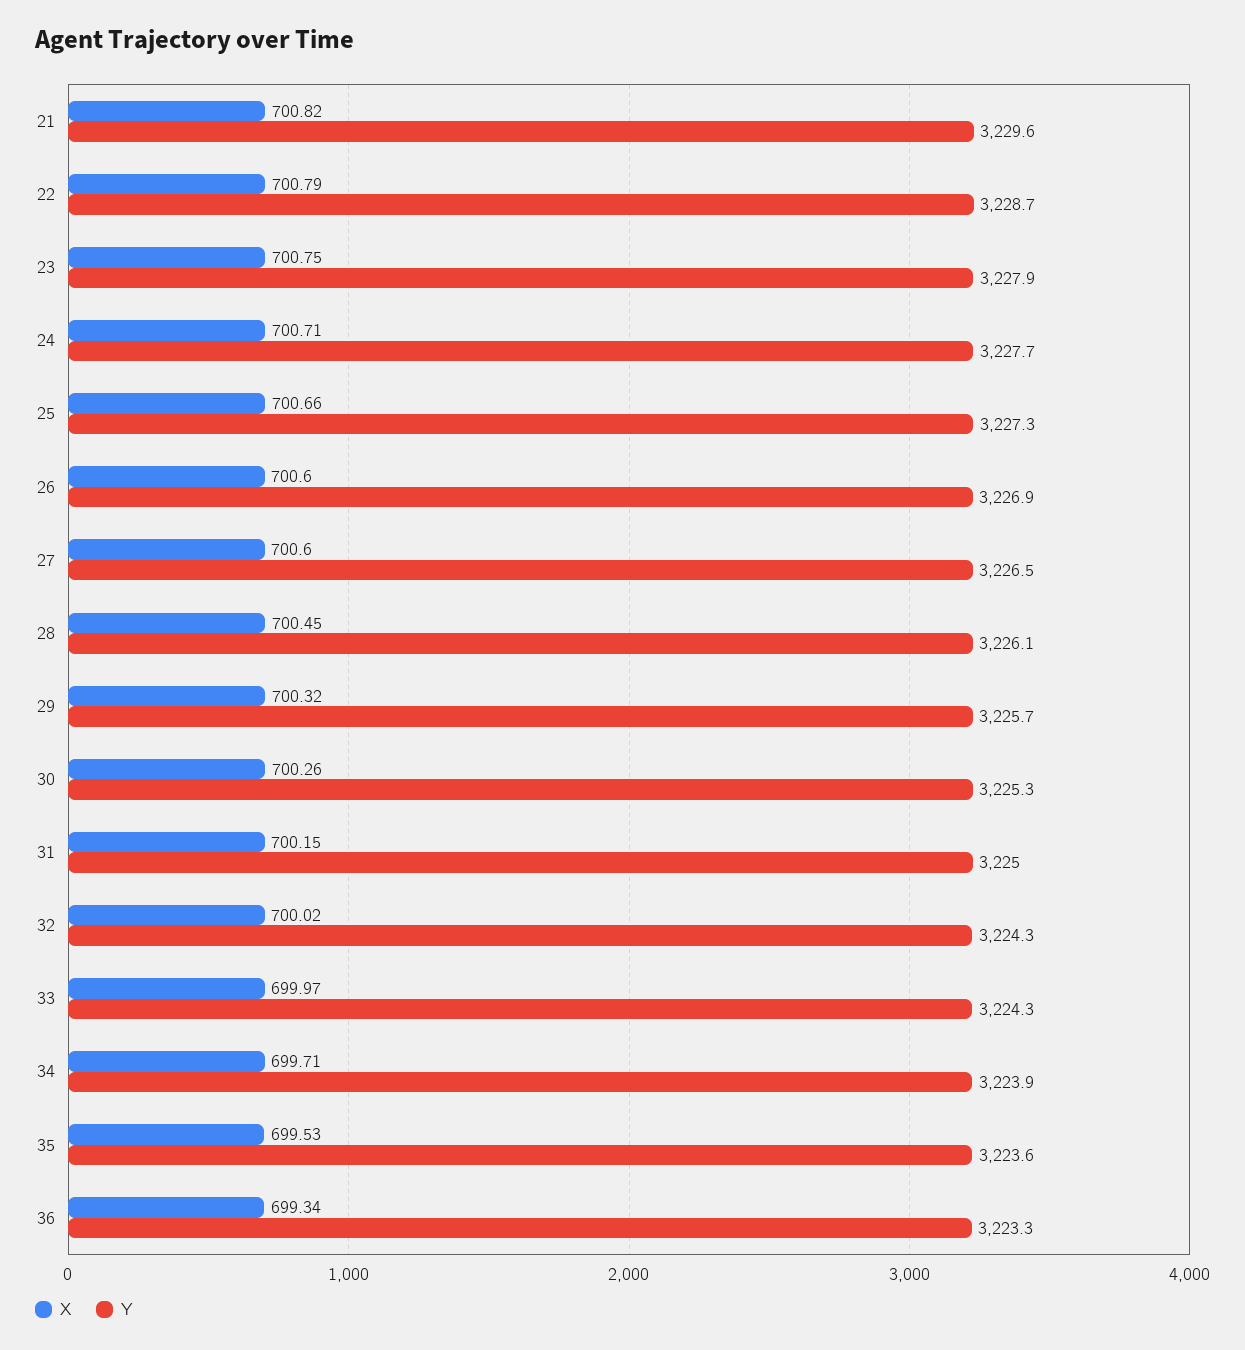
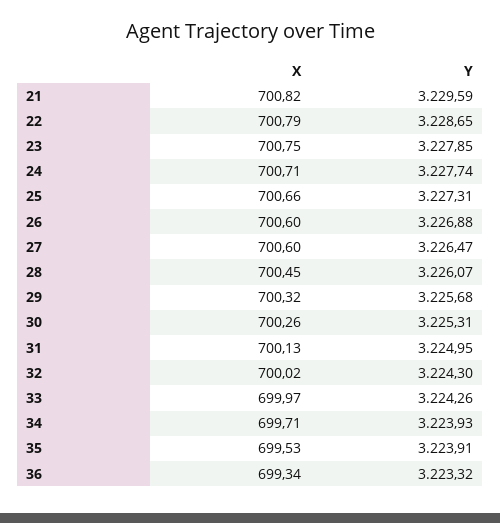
X, 31: 700.15 -> 700.13
Y, 35: 3223.6 -> 3223.91

